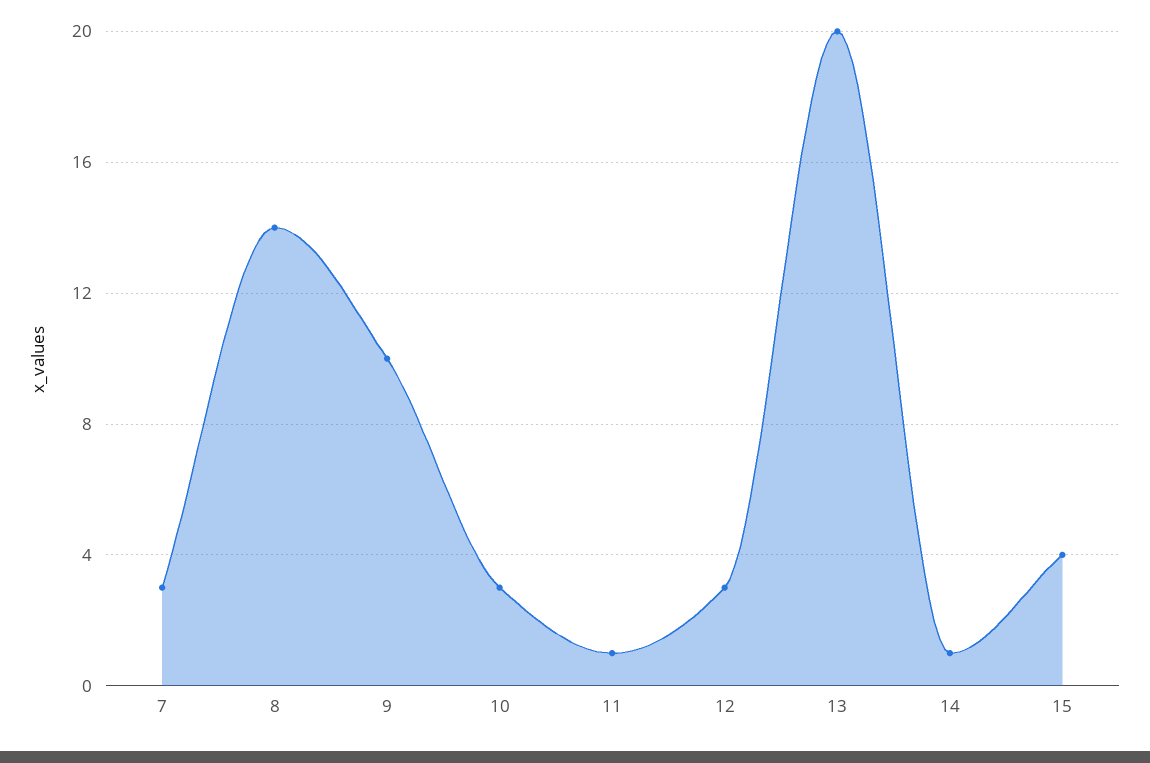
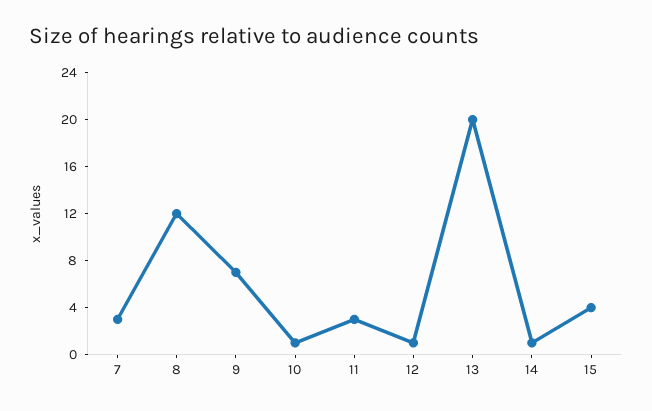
8: 14 -> 12
9: 10 -> 7
10: 3 -> 1
11: 1 -> 3
12: 3 -> 1

